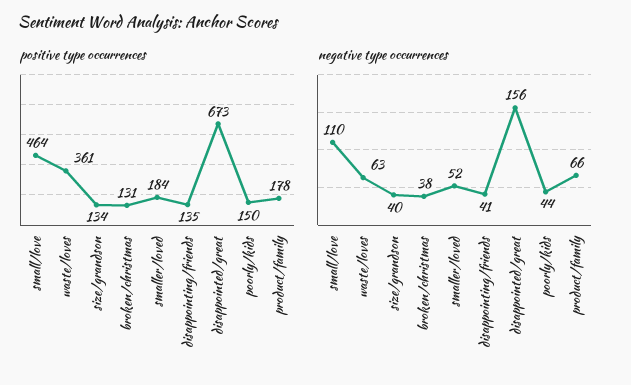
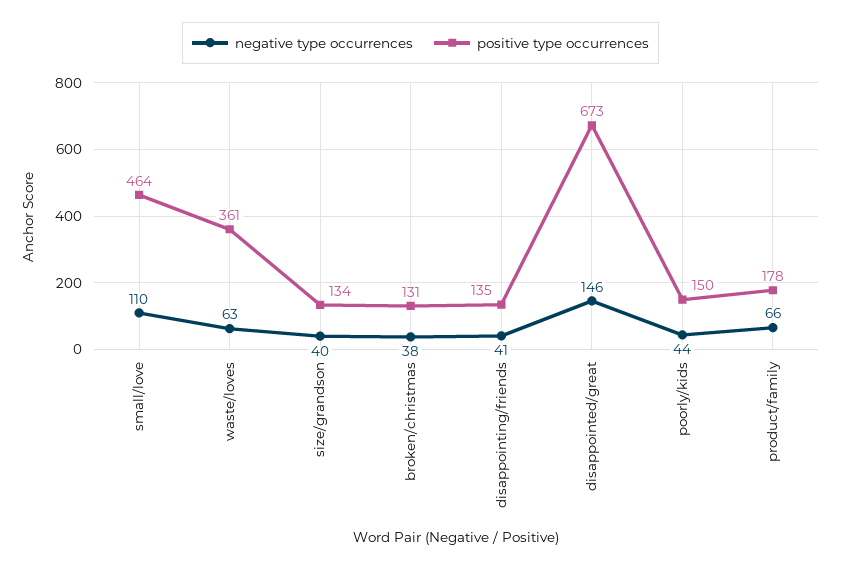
positive type occurrences, smaller/loved: 184 -> none
negative type occurrences, smaller/loved: 52 -> none
negative type occurrences, disappointed/great: 156 -> 146

